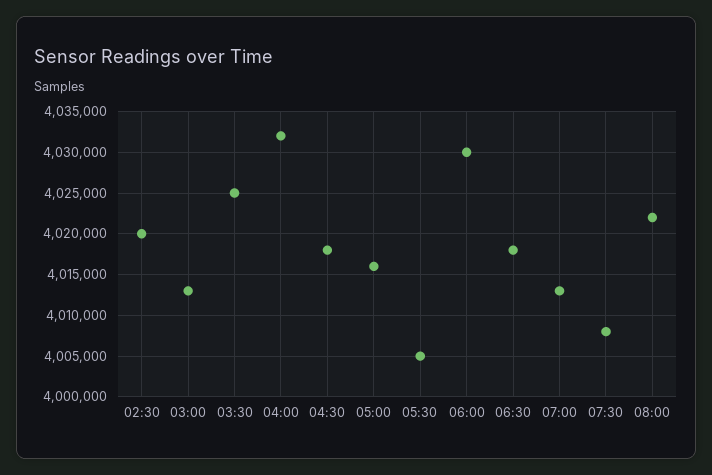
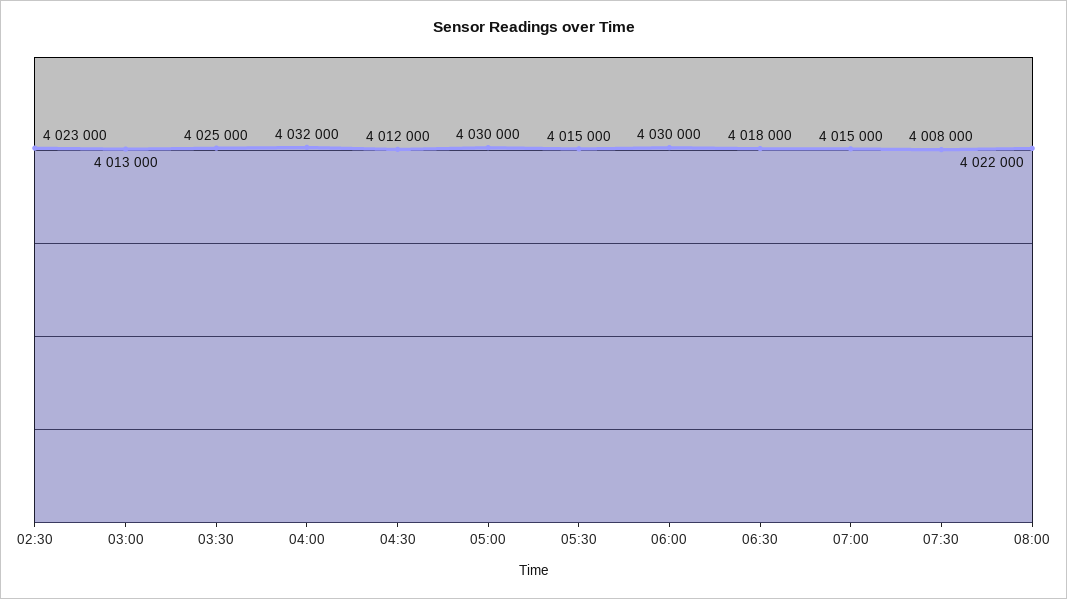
02:30: 4020000 -> 4023000
04:30: 4018000 -> 4012000
05:00: 4016000 -> 4030000
05:30: 4005000 -> 4015000
07:00: 4013000 -> 4015000

